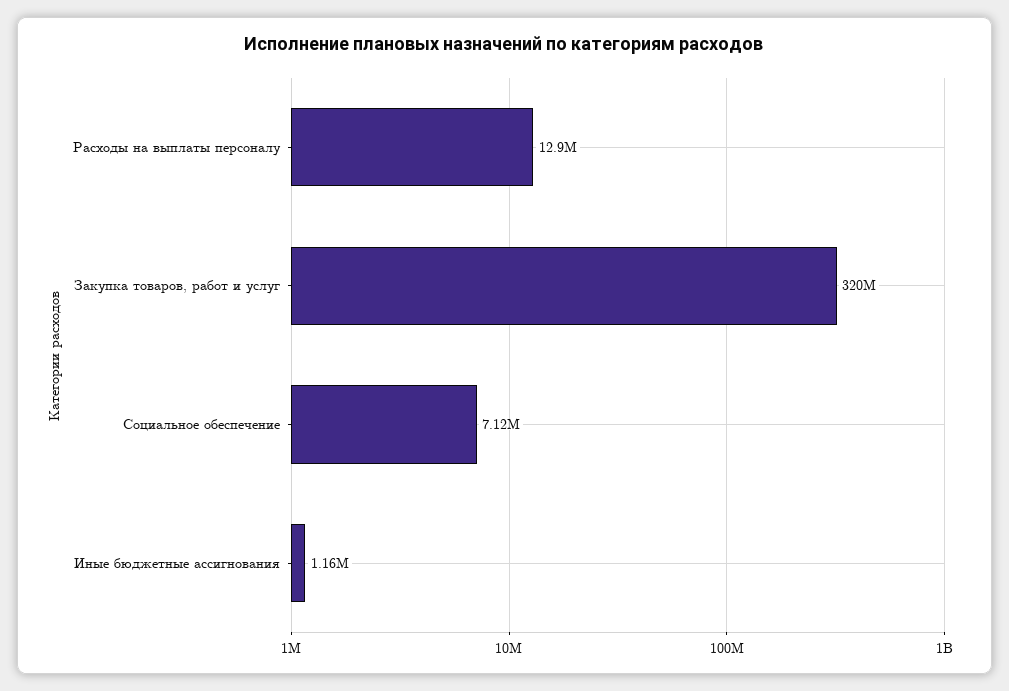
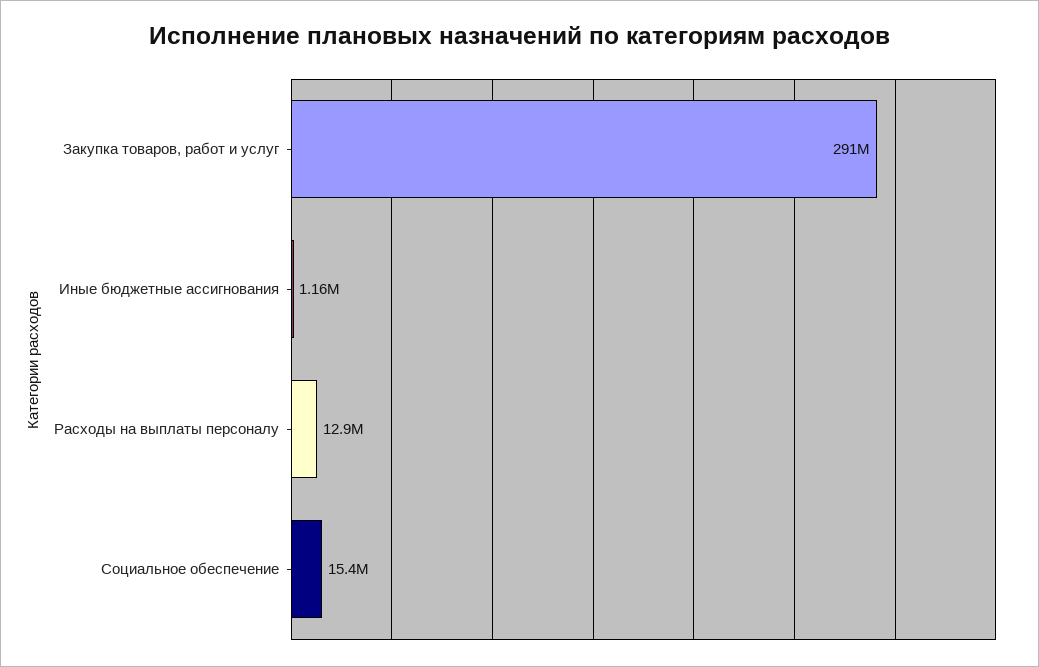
Закупка товаров, работ и услуг: 320000000 -> 291000000
Социальное обеспечение: 7120000 -> 15400000

